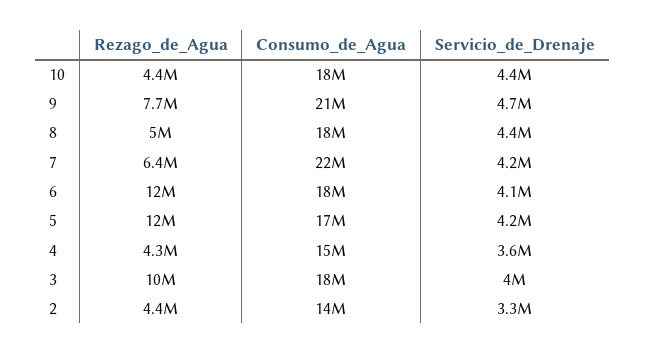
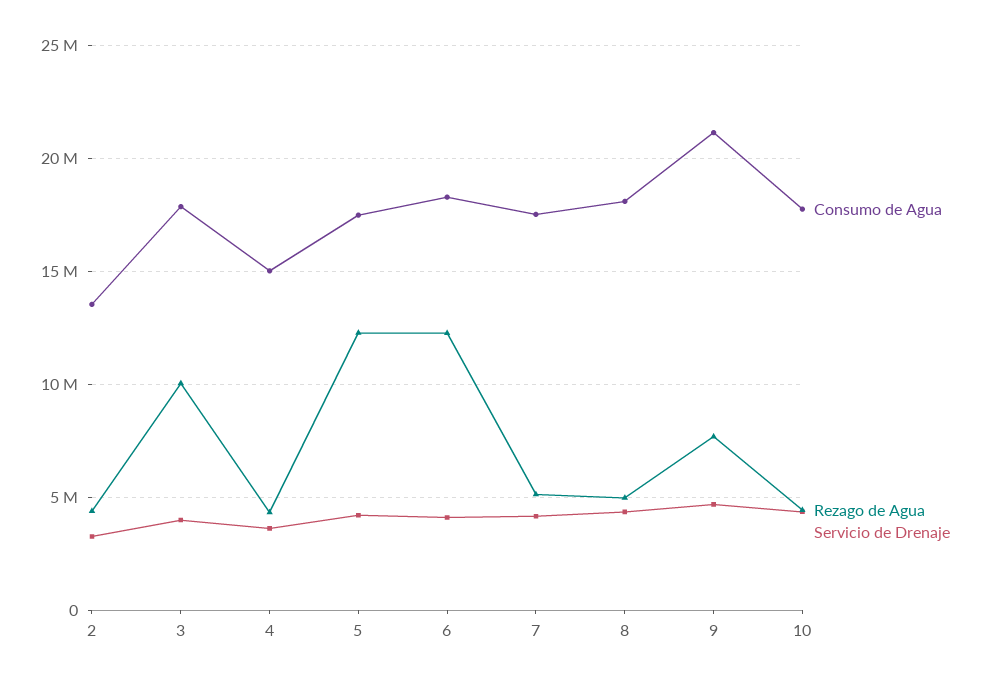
Rezago_de_Agua, 7: 6400000 -> 5000000
Consumo_de_Agua, 7: 22000000 -> 17500000

